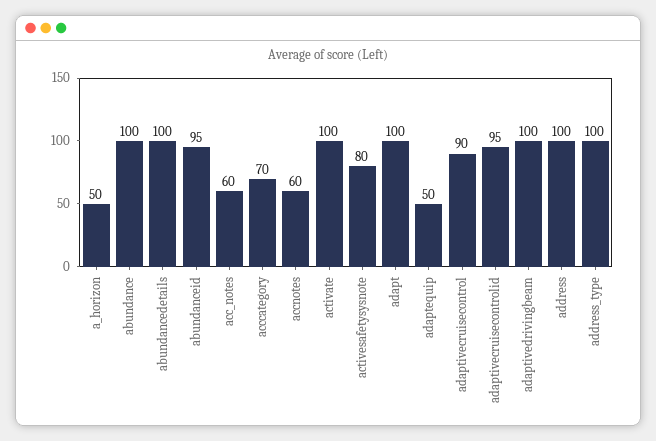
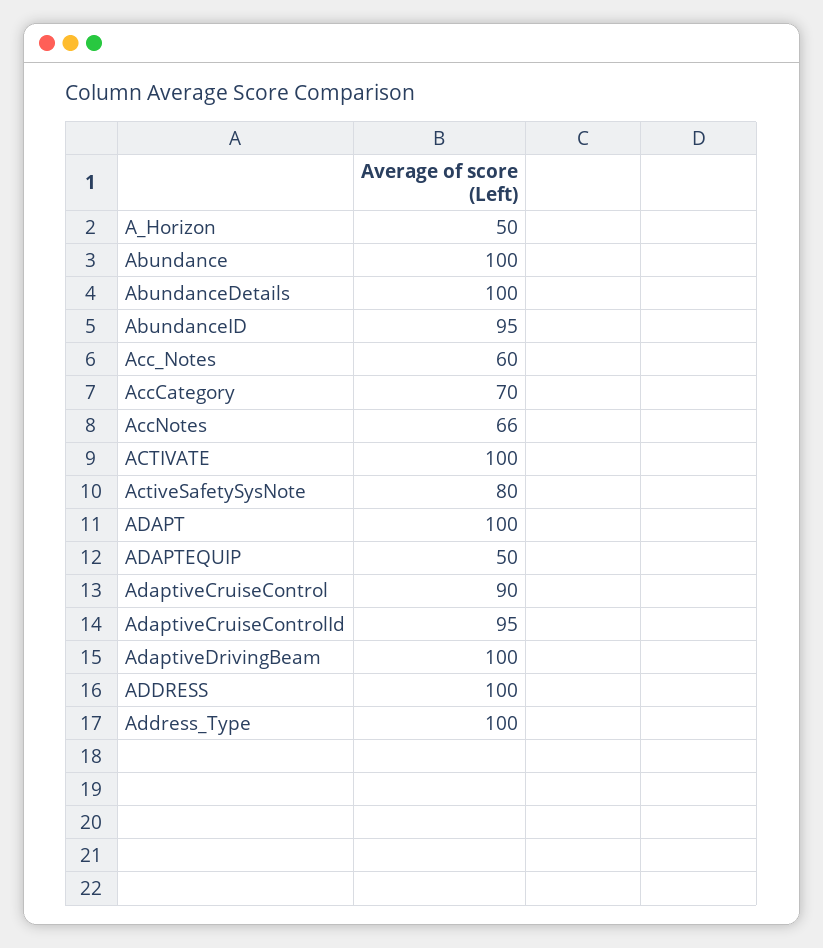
accnotes: 60 -> 66

